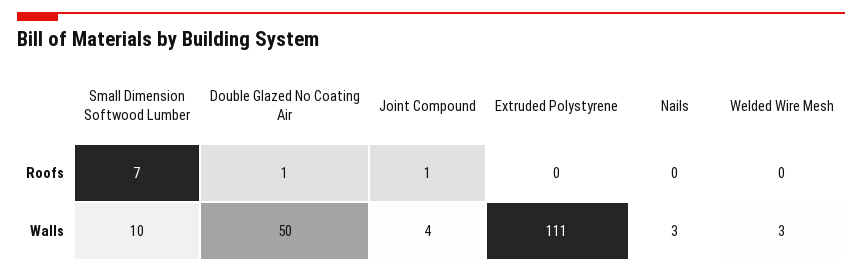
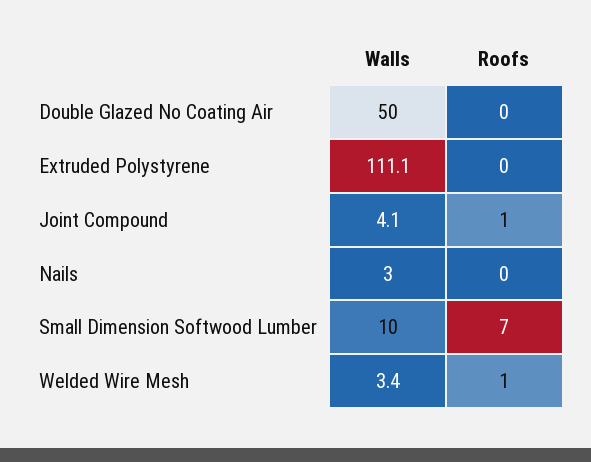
Double Glazed No Coating Air, Roofs: 1 -> 0
Welded Wire Mesh, Roofs: 0 -> 1

